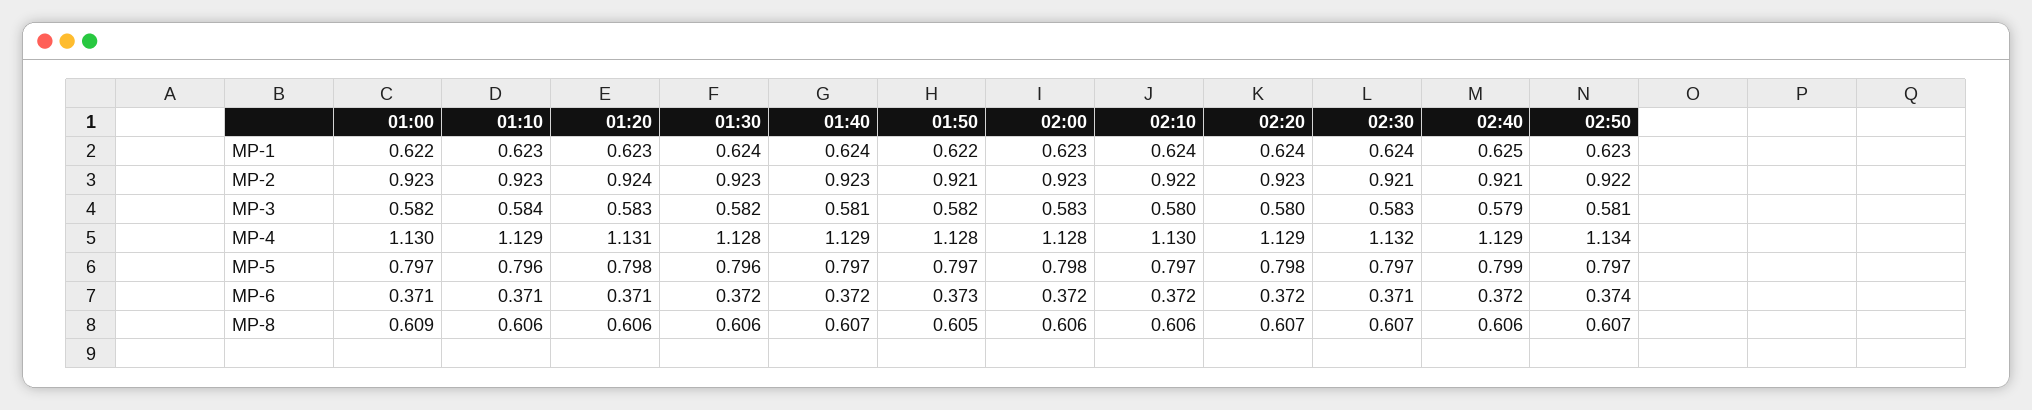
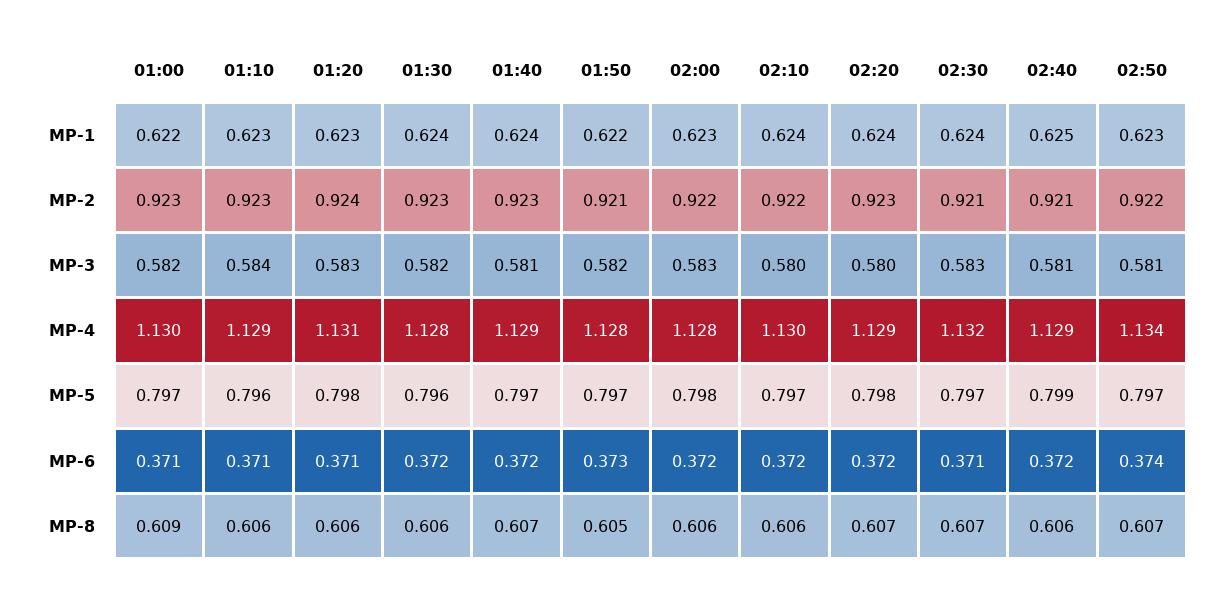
02:00, MP-2: 0.923 -> 0.922
02:40, MP-3: 0.579 -> 0.581

